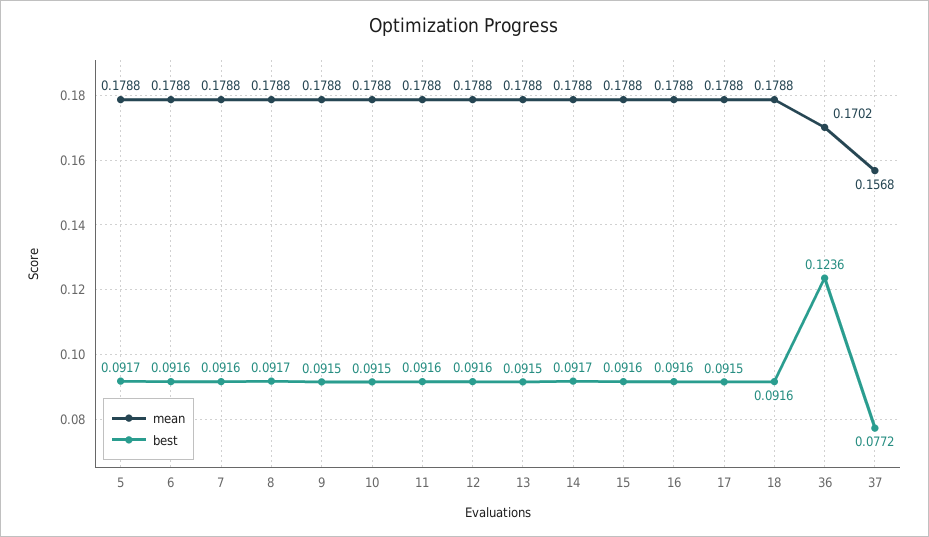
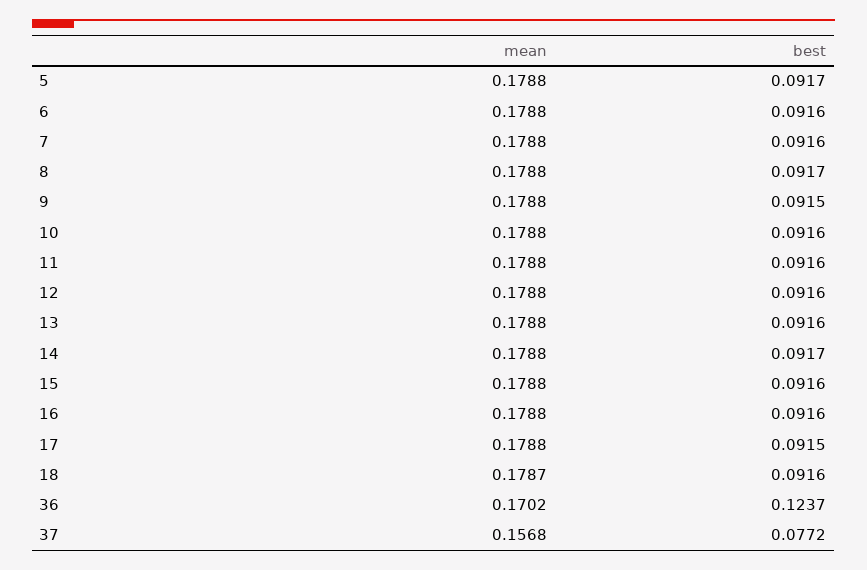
best, 10: 0.0915 -> 0.0916
best, 13: 0.0915 -> 0.0916
mean, 18: 0.1788 -> 0.1787
best, 36: 0.1236 -> 0.1237

